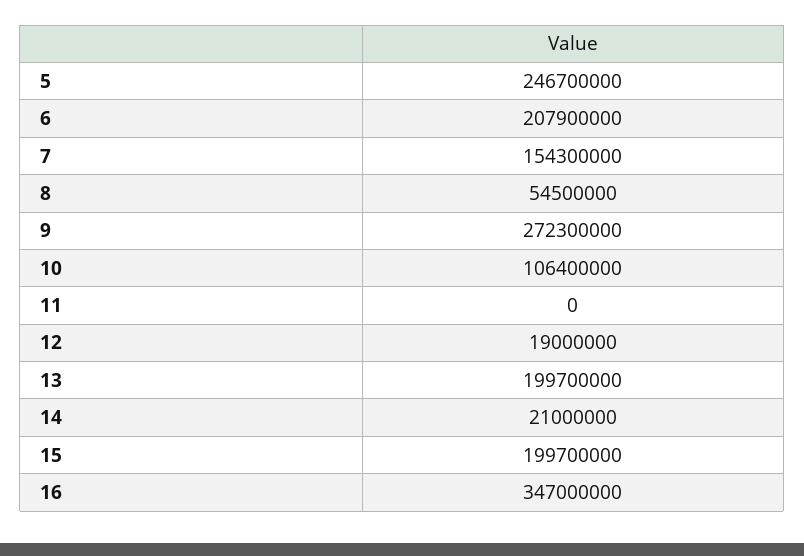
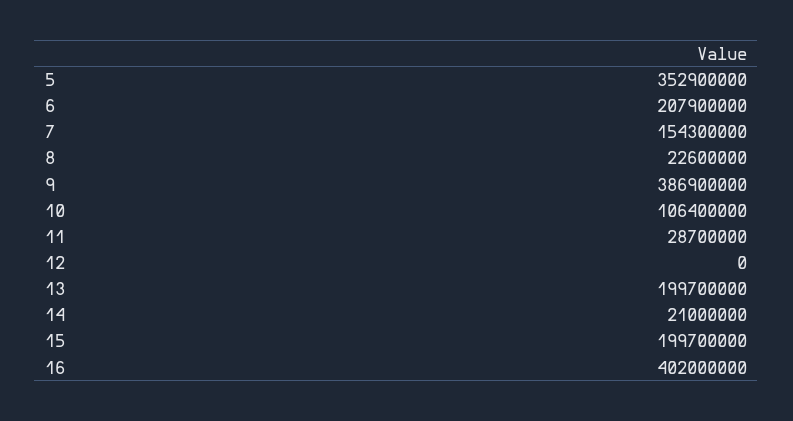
5: 246700000 -> 352900000
8: 54500000 -> 22600000
9: 272300000 -> 386900000
11: 0 -> 28700000
12: 19000000 -> 0
16: 347000000 -> 402000000

